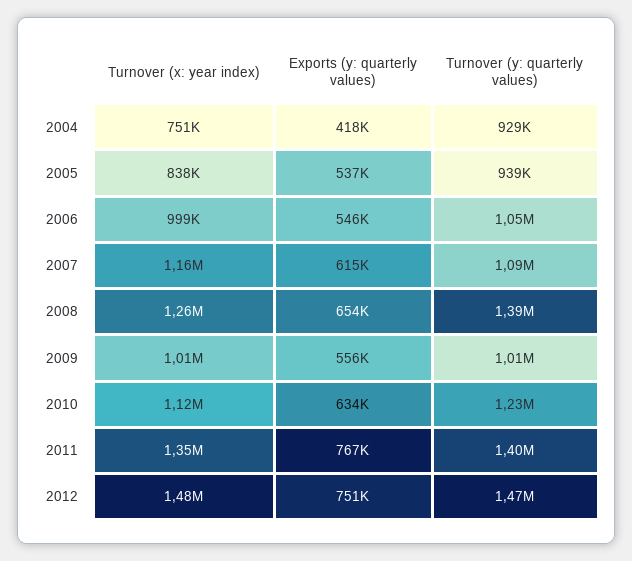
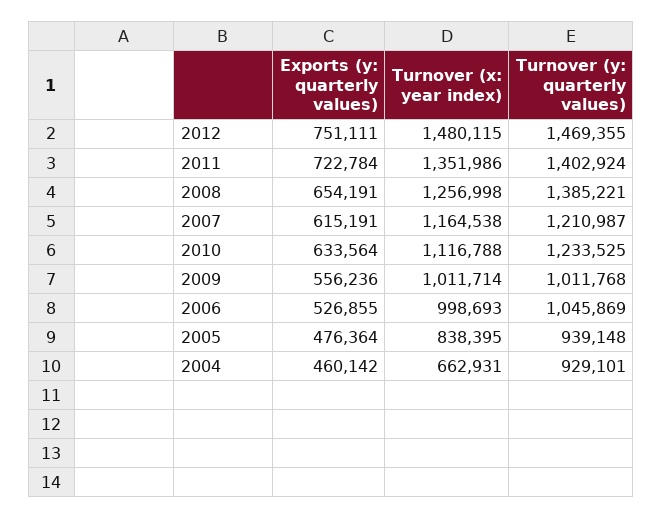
Turnover (x: year index), 2004: 751000 -> 662931
Exports (y: quarterly values), 2004: 418000 -> 460142
Exports (y: quarterly values), 2005: 537000 -> 476364
Exports (y: quarterly values), 2006: 546000 -> 526855
Turnover (y: quarterly values), 2007: 1090000 -> 1210987
Exports (y: quarterly values), 2011: 767000 -> 722784

